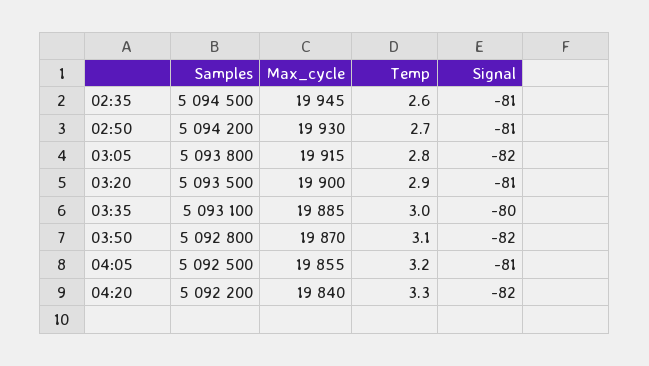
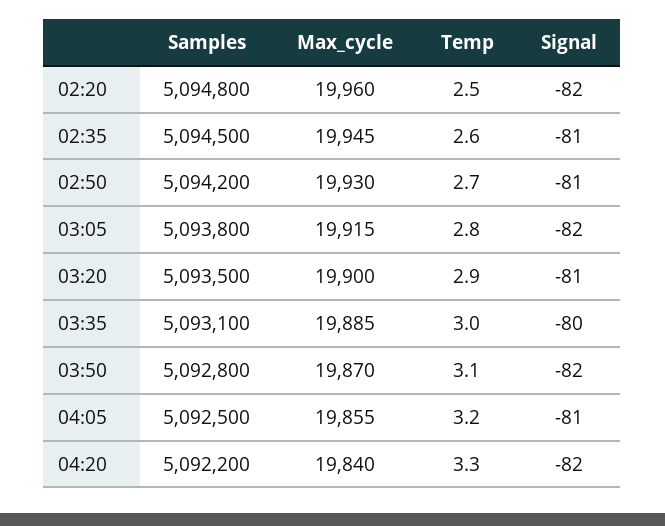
Samples, 02:20: none -> 5094800
Max_cycle, 02:20: none -> 19960
Temp, 02:20: none -> 2.5
Signal, 02:20: none -> -82

